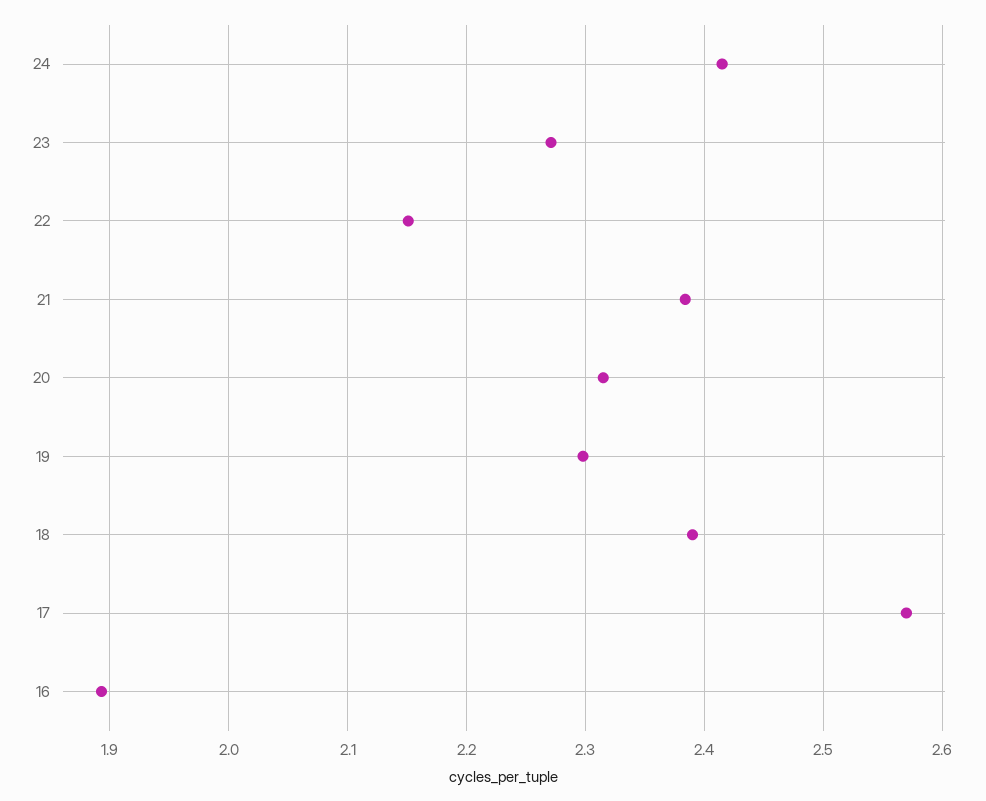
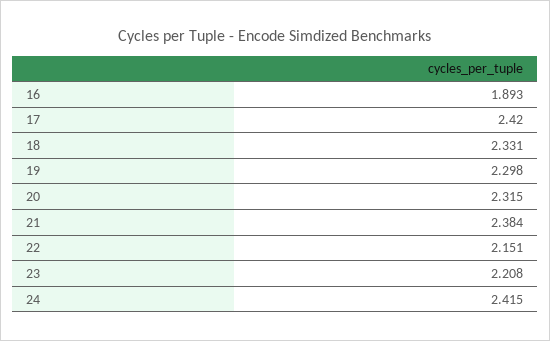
23: 2.27 -> 2.208
18: 2.39 -> 2.331
17: 2.57 -> 2.42

